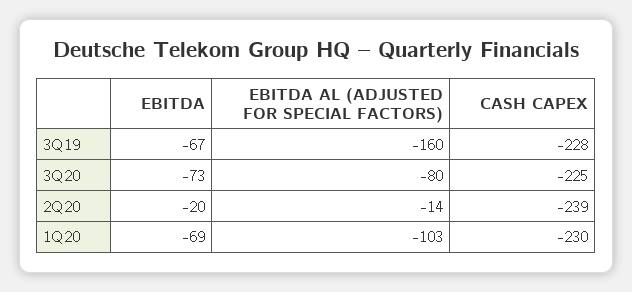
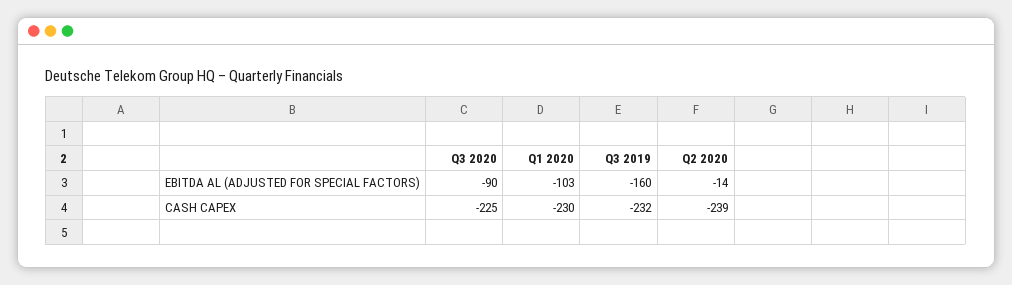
EBITDA, 3Q19: -67 -> none
CASH CAPEX, 3Q19: -228 -> -232
EBITDA, 3Q20: -73 -> none
EBITDA AL (ADJUSTED FOR SPECIAL FACTORS), 3Q20: -80 -> -90
EBITDA, 2Q20: -20 -> none
EBITDA, 1Q20: -69 -> none

